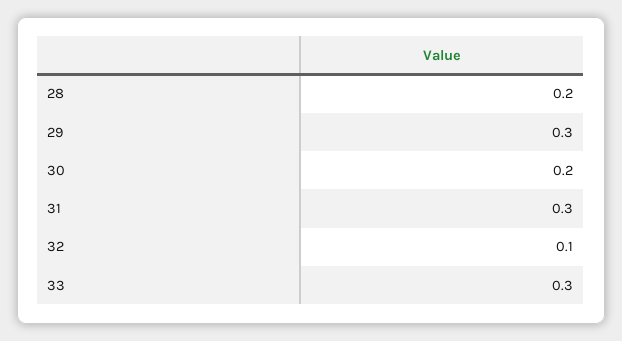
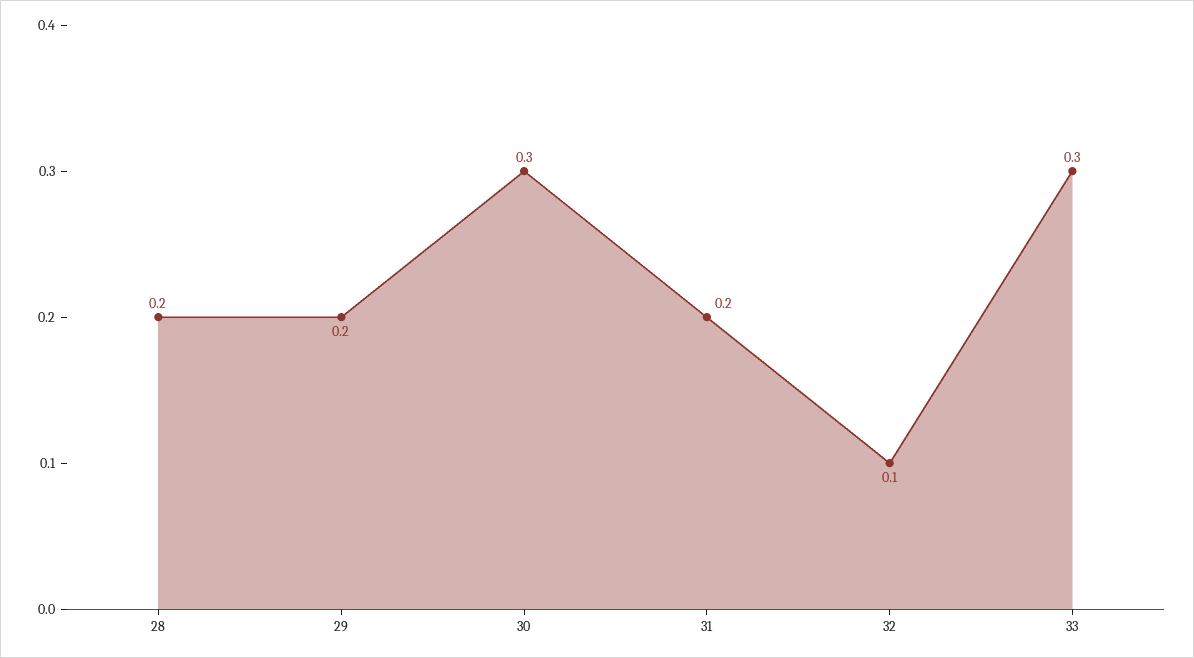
29: 0.3 -> 0.2
30: 0.2 -> 0.3
31: 0.3 -> 0.2

